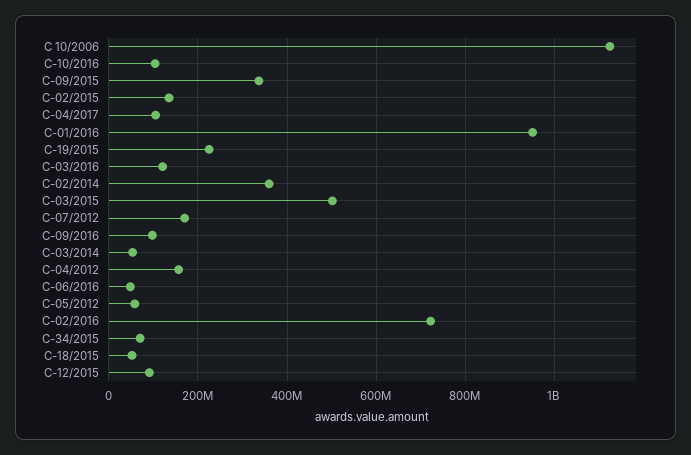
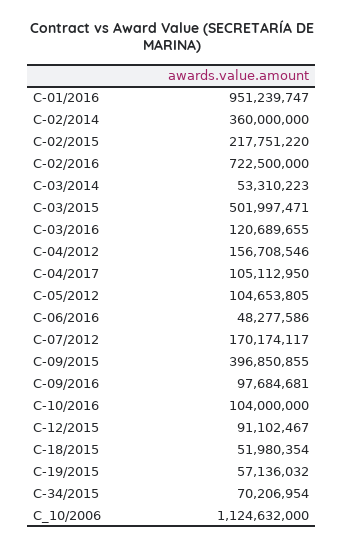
C-09/2015: 340000000 -> 396850855
C-02/2015: 140000000 -> 217751220
C-19/2015: 220000000 -> 57136032
C-05/2012: 60000000 -> 104653805

